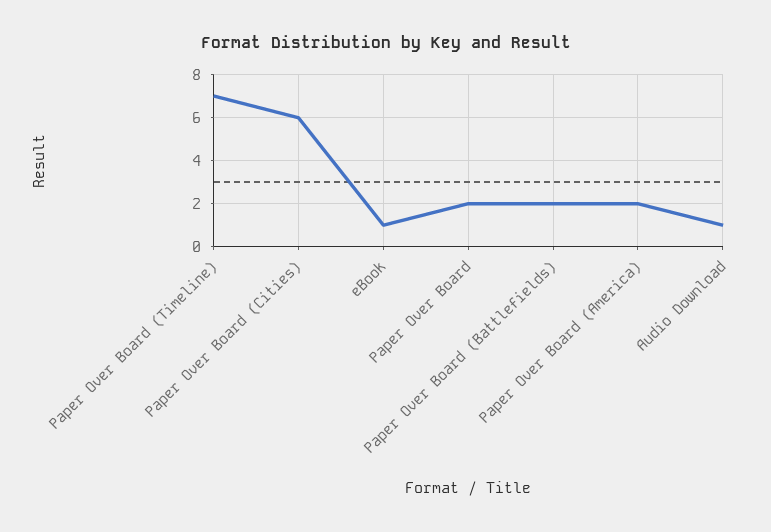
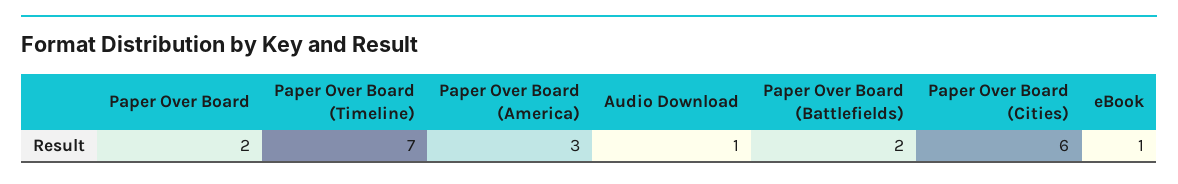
Paper Over Board (America): 2 -> 3

